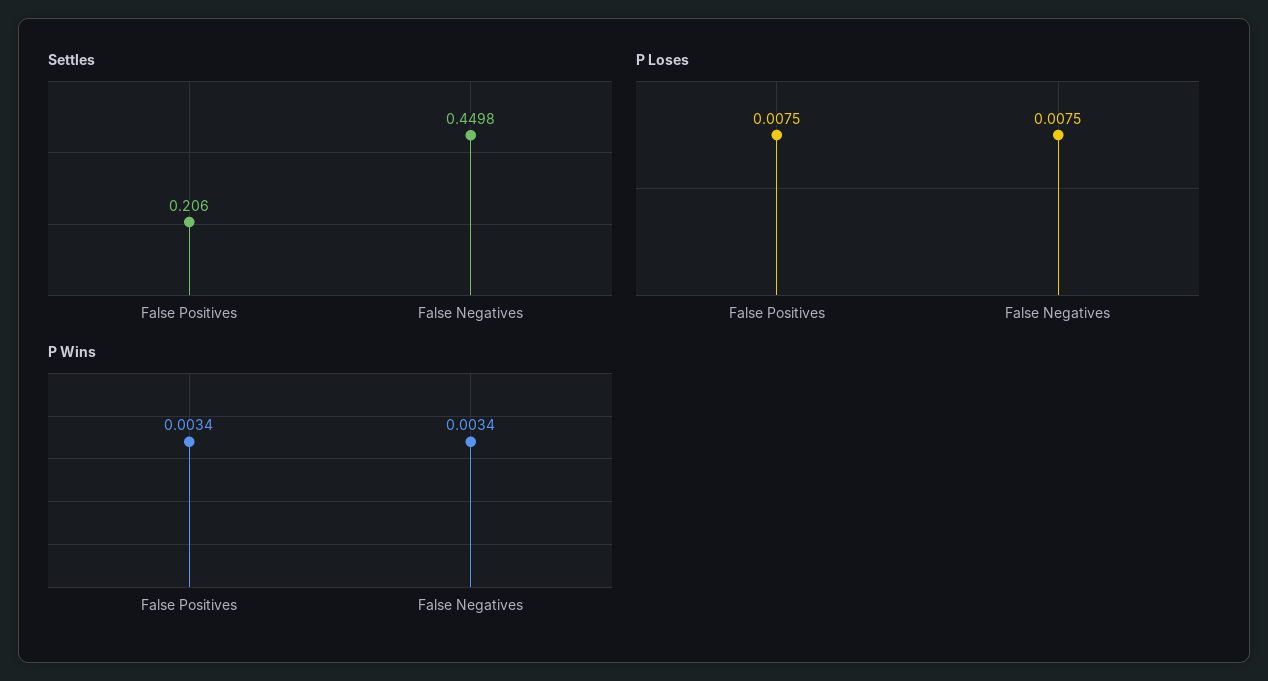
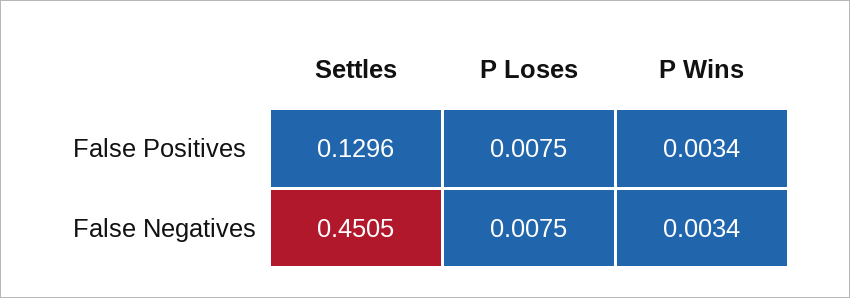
Settles, False Positives: 0.206 -> 0.1296
Settles, False Negatives: 0.4498 -> 0.4505

